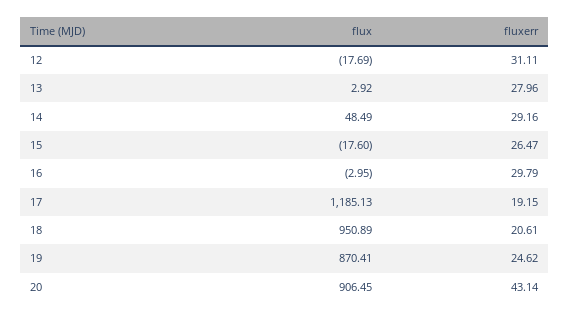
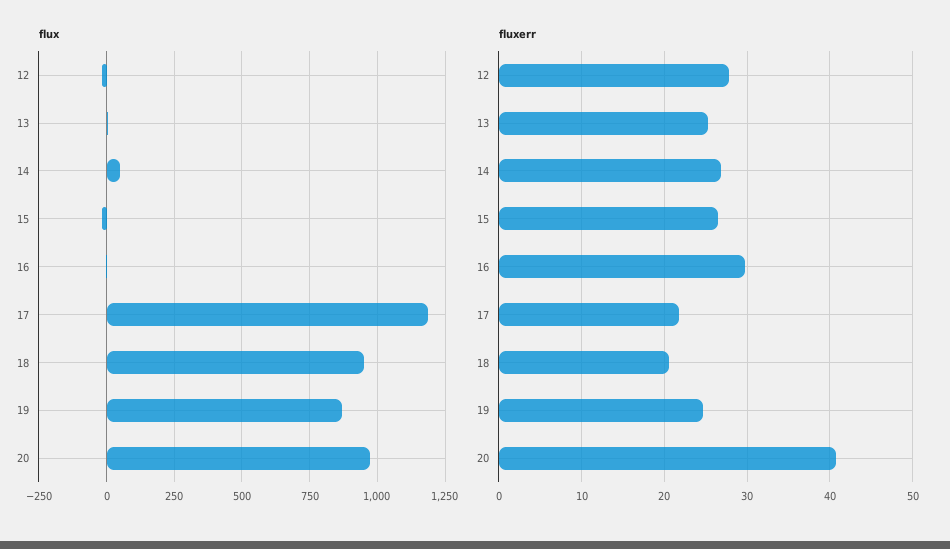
fluxerr, 12: 31.11 -> 28
fluxerr, 13: 27.96 -> 25
fluxerr, 14: 29.16 -> 27
fluxerr, 17: 19.15 -> 22
flux, 20: 906.45 -> 975
fluxerr, 20: 43.14 -> 41

